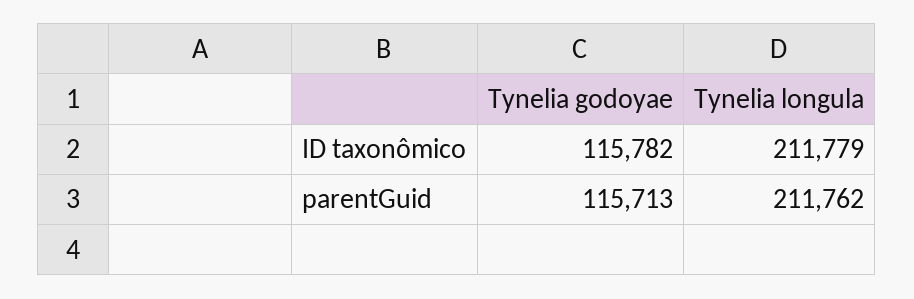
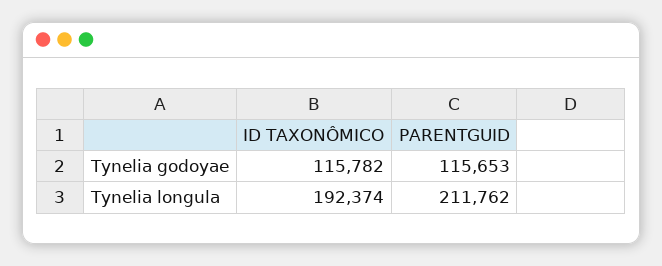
Tynelia longula, ID taxonômico: 211779 -> 192374
Tynelia godoyae, parentGuid: 115713 -> 115653

